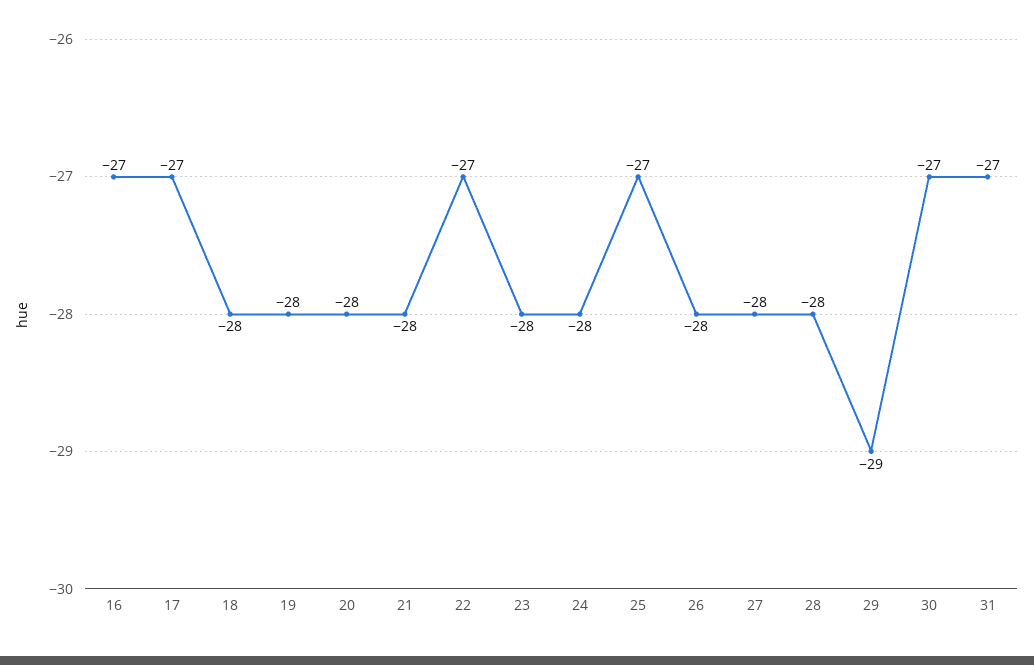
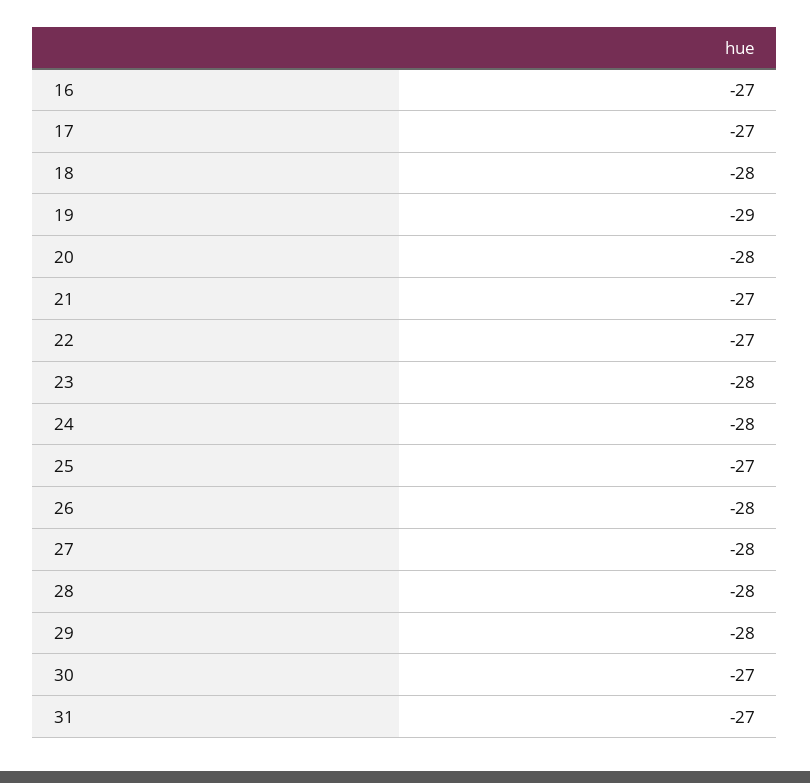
19: -28 -> -29
21: -28 -> -27
29: -29 -> -28

